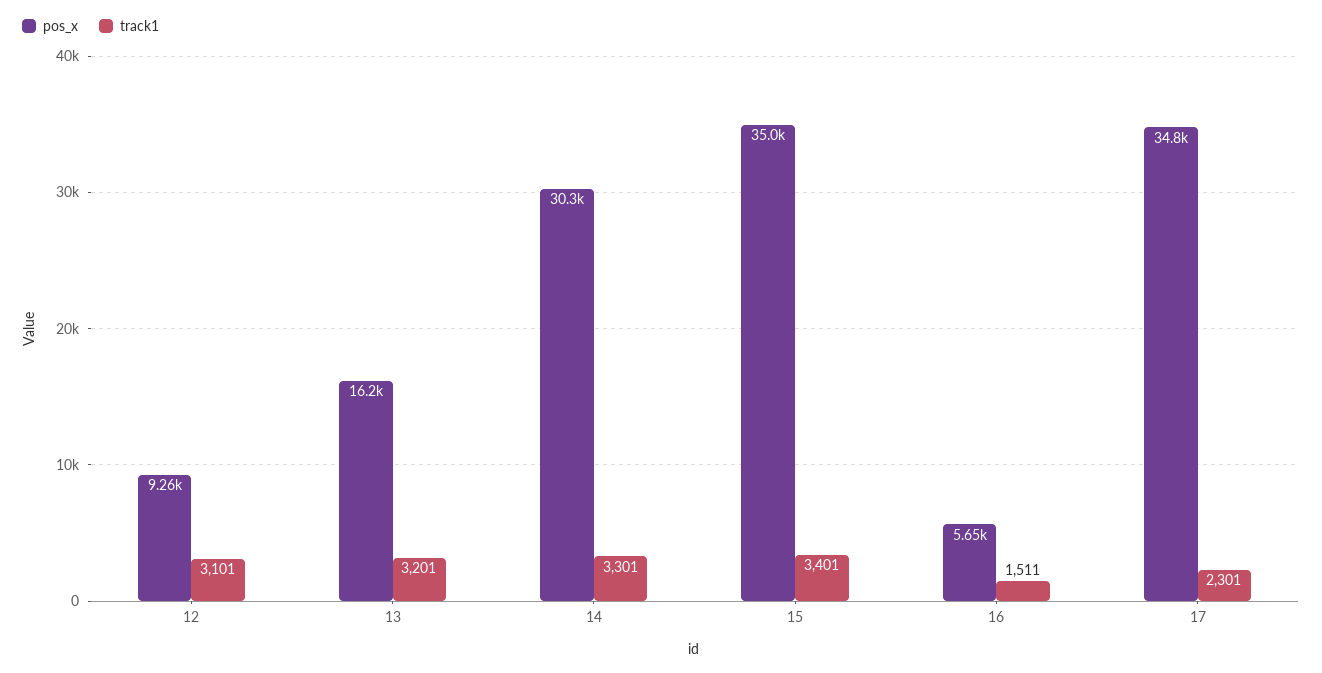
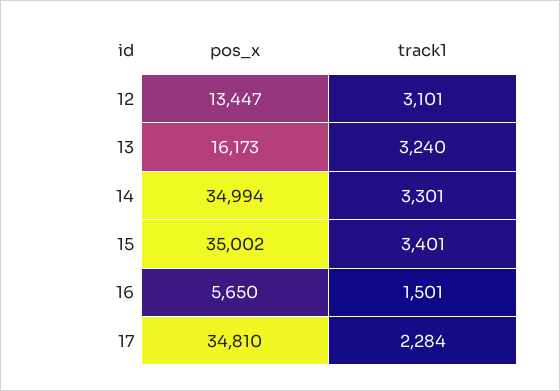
pos_x, 12: 9260 -> 13447
track1, 13: 3201 -> 3240
pos_x, 14: 30300 -> 34994
track1, 16: 1511 -> 1501
track1, 17: 2301 -> 2284

